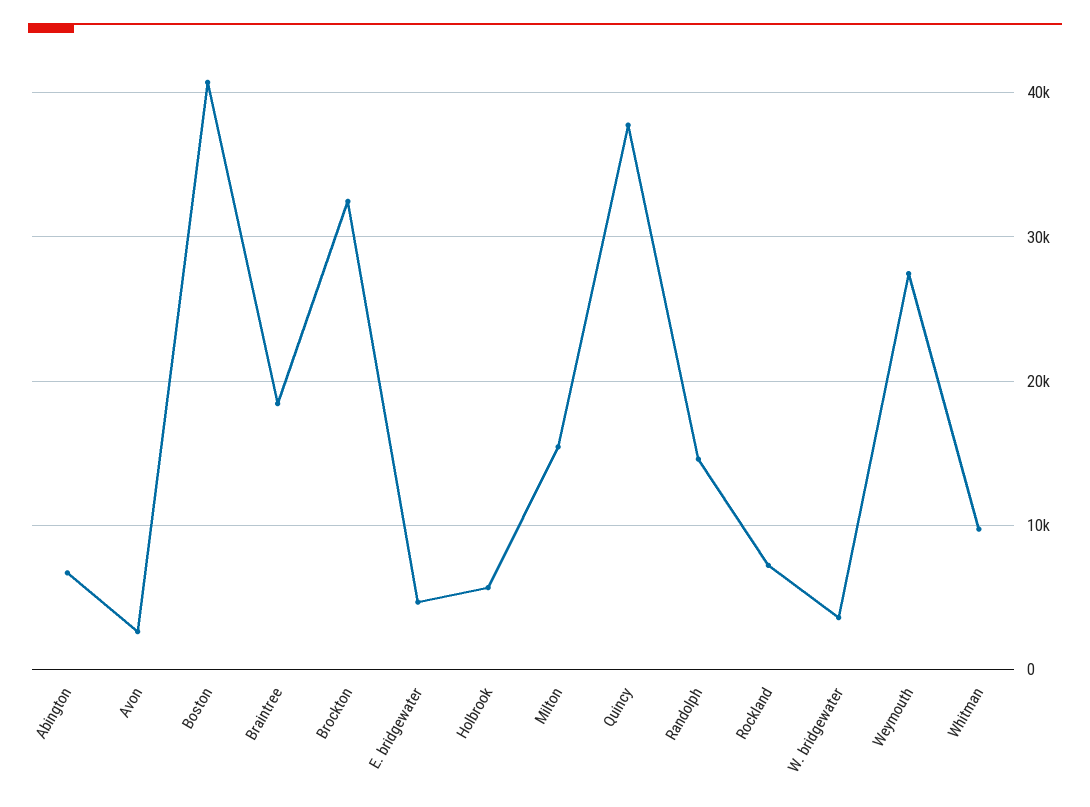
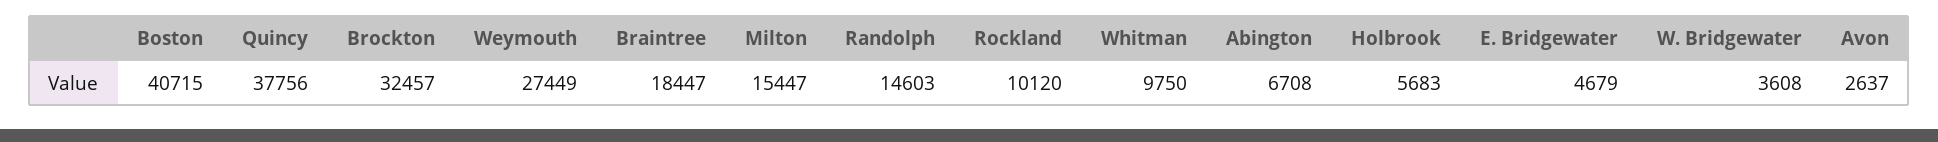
Rockland: 7000 -> 10120

